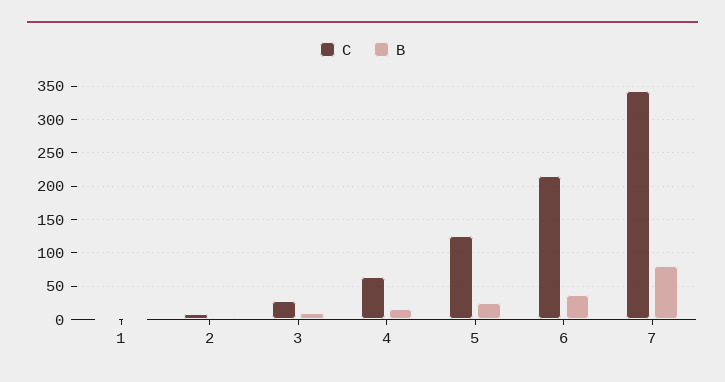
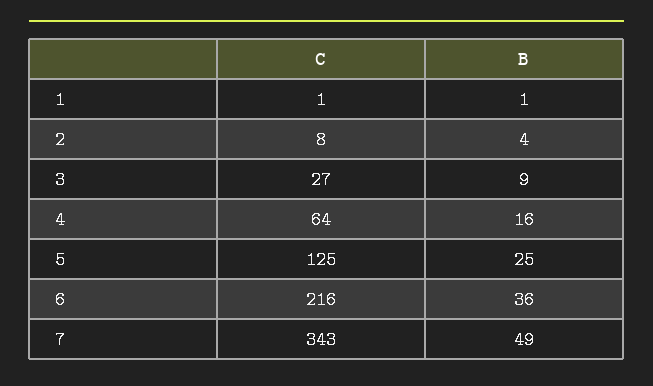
B, 7: 80 -> 49

